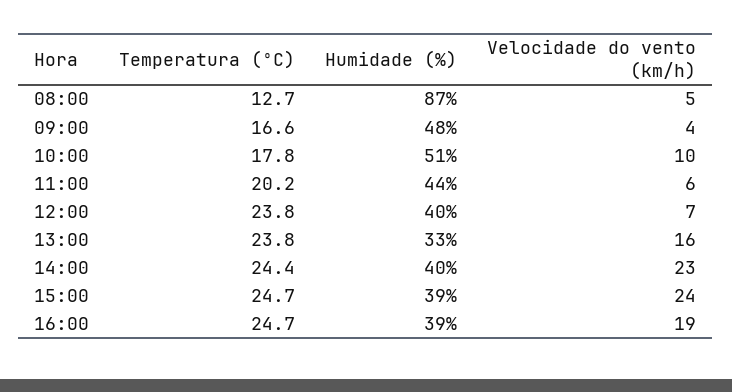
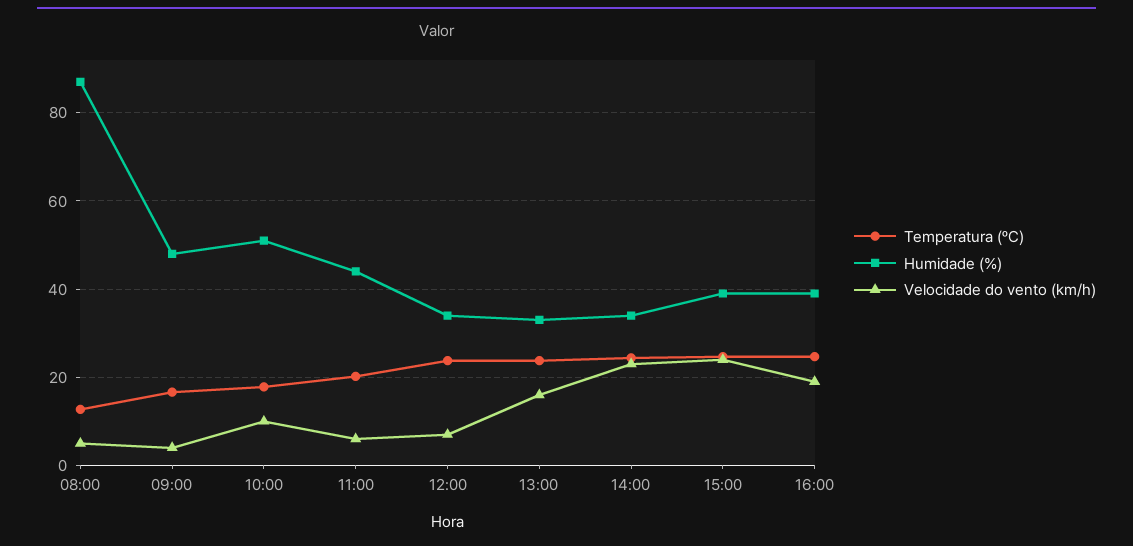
Humidade (%), 12:00: 40 -> 34
Humidade (%), 14:00: 40 -> 34

